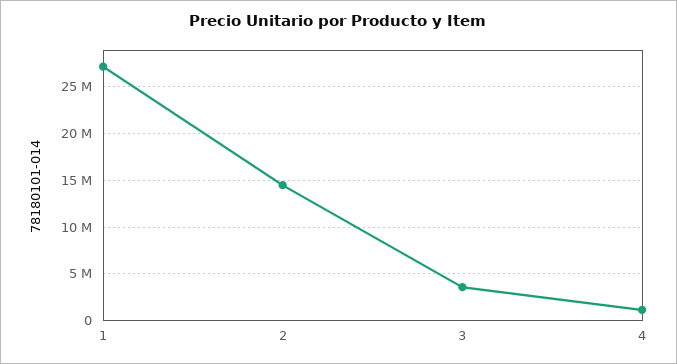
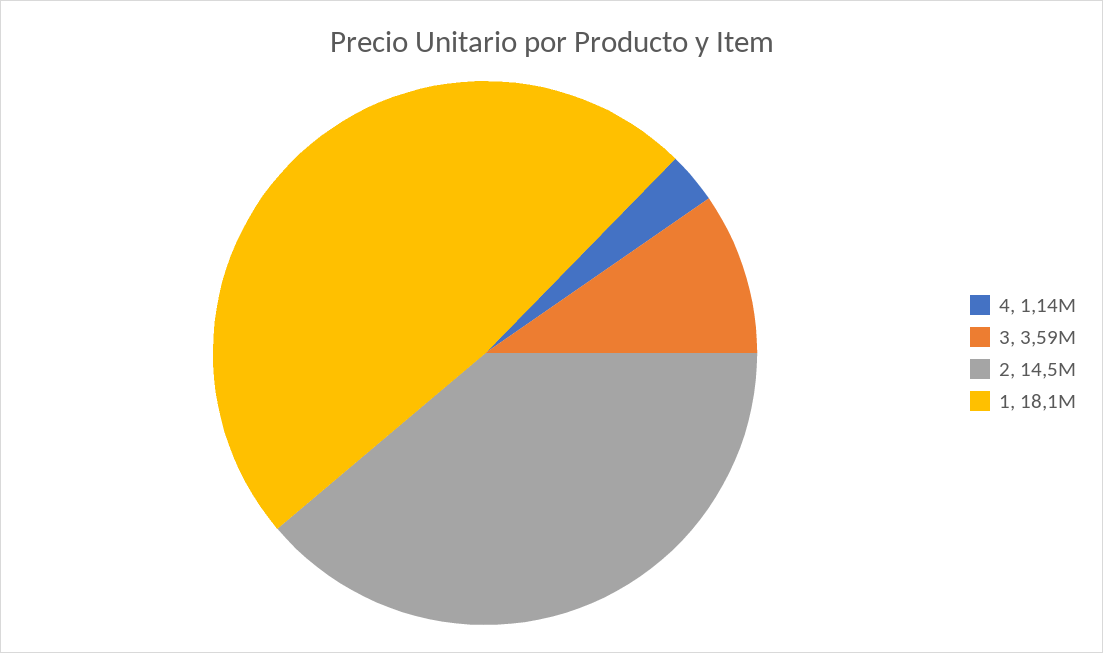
1: 27000000 -> 18100000

